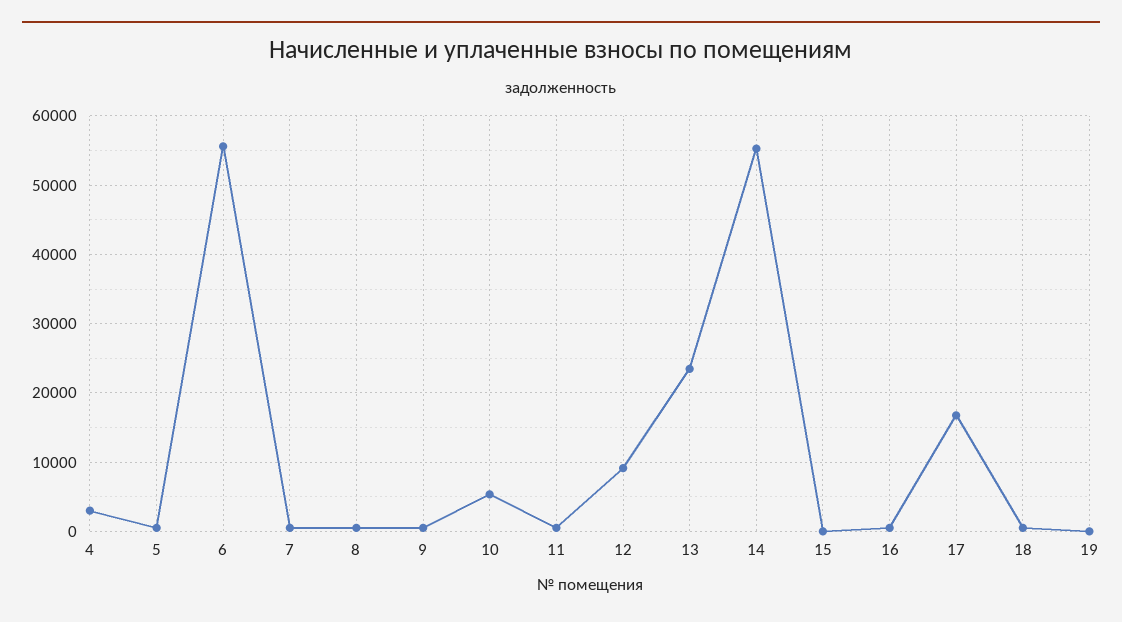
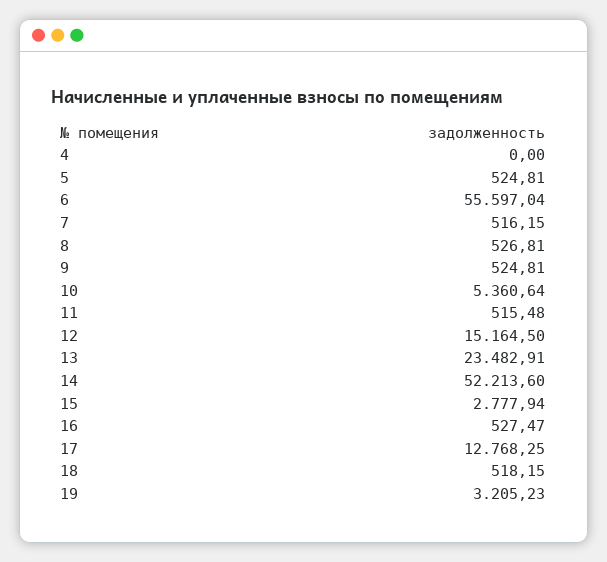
4: 3000 -> 0
12: 9000 -> 15164.5
14: 55000 -> 52213.6
15: 0 -> 2777.94
17: 17000 -> 12768.25
19: 0 -> 3205.23

